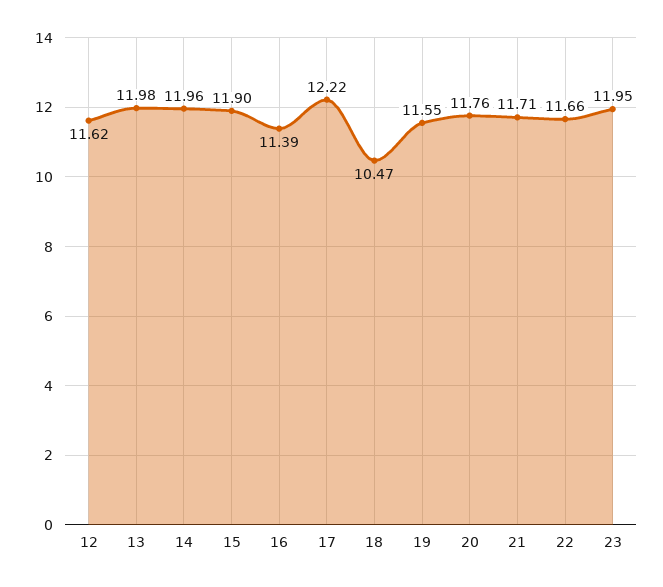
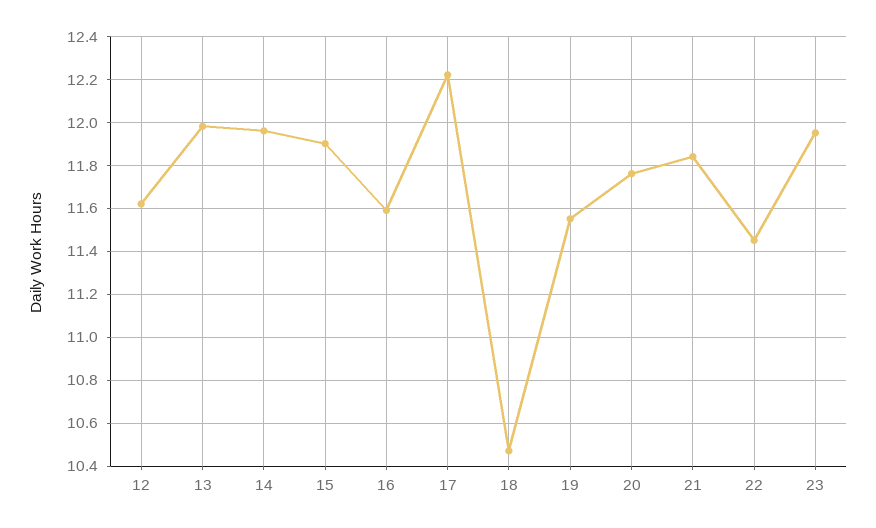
16: 11.39 -> 11.6
21: 11.71 -> 11.85
22: 11.66 -> 11.45

